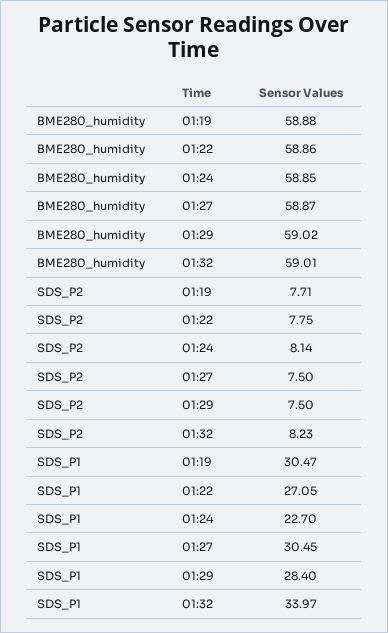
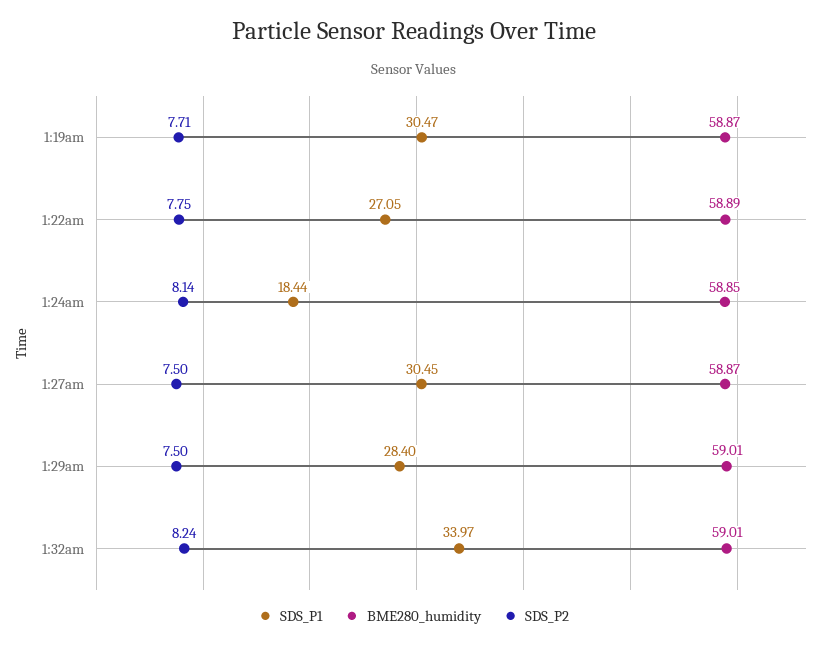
BME280_humidity, 01:19: 58.88 -> 58.87
BME280_humidity, 01:22: 58.86 -> 58.89
BME280_humidity, 01:29: 59.02 -> 59.01
SDS_P2, 01:32: 8.23 -> 8.24
SDS_P1, 01:24: 22.7 -> 18.44

